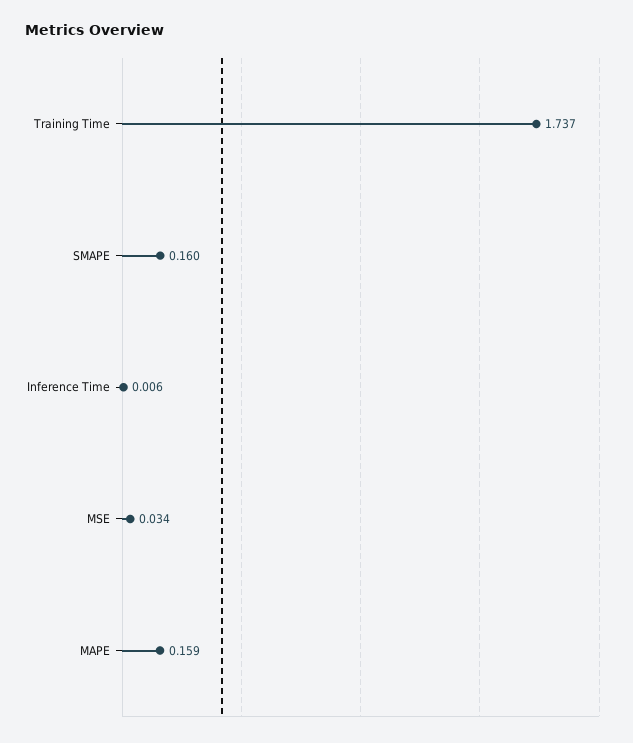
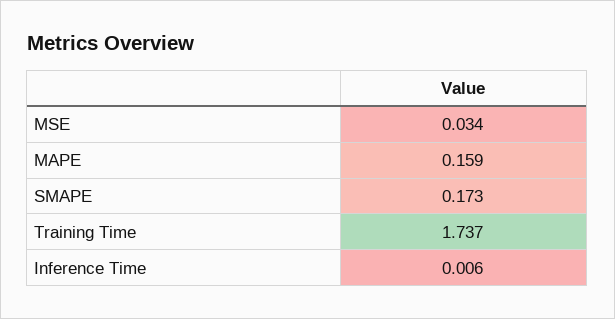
SMAPE: 0.16 -> 0.173

